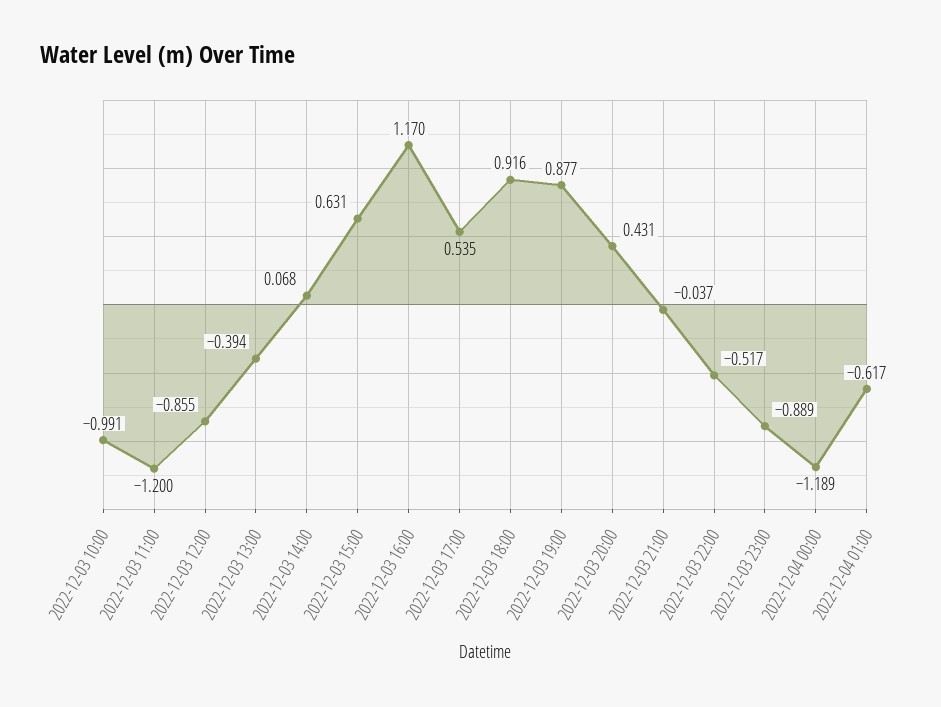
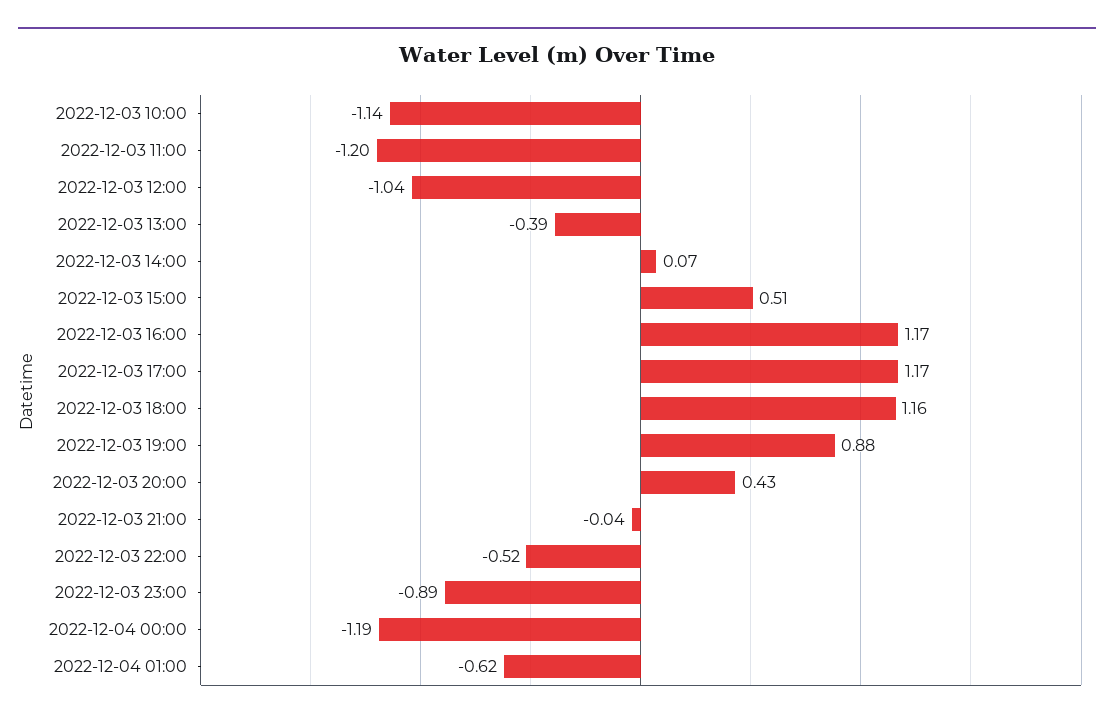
2022-12-03 10:00: -0.991 -> -1.14
2022-12-03 12:00: -0.855 -> -1.04
2022-12-03 15:00: 0.631 -> 0.51
2022-12-03 17:00: 0.535 -> 1.17
2022-12-03 18:00: 0.916 -> 1.16

